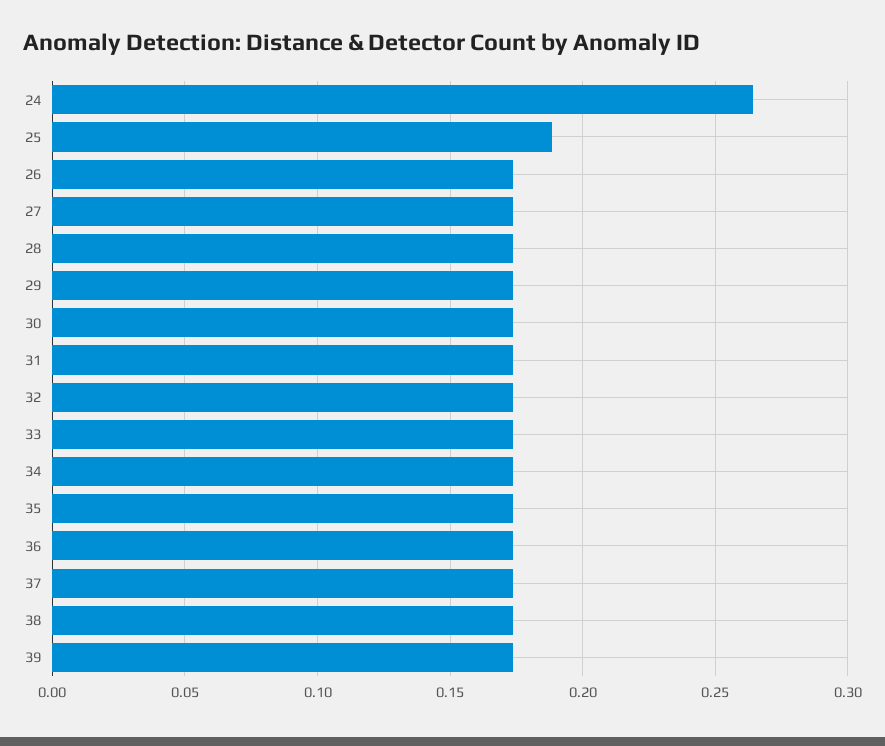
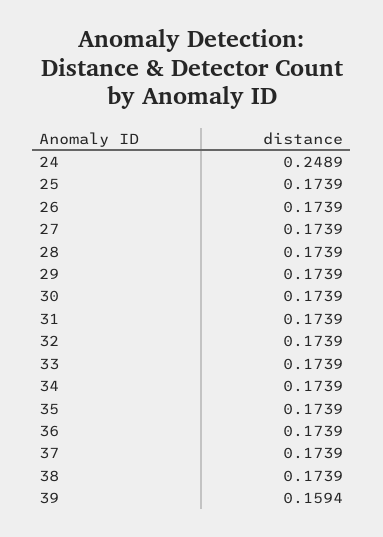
24: 0.265 -> 0.2489
25: 0.19 -> 0.1739
39: 0.175 -> 0.1594

